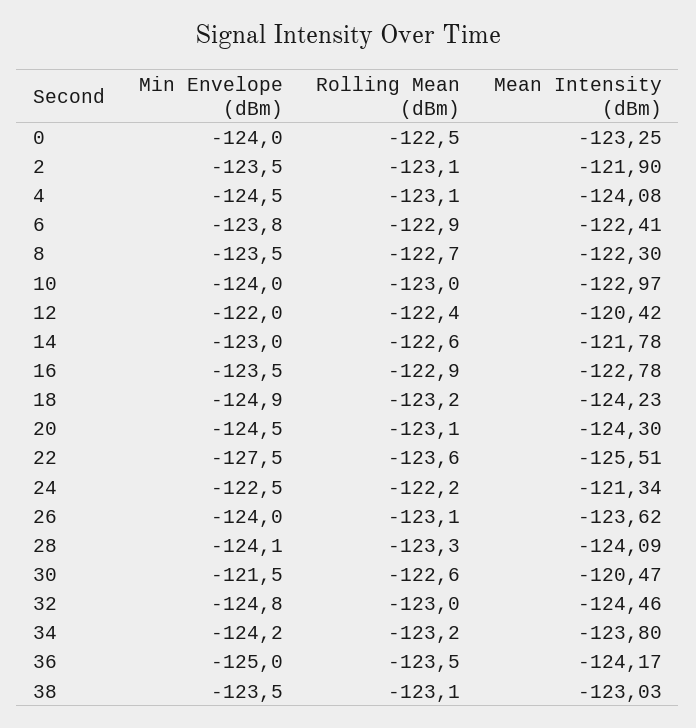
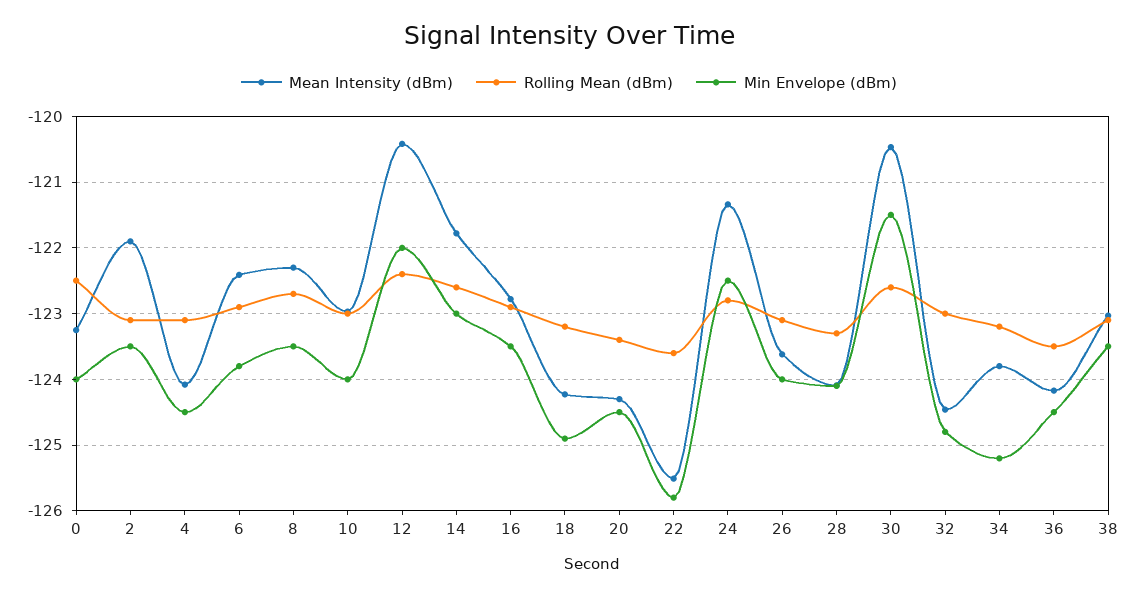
Rolling Mean (dBm), 20: -123.1 -> -123.4
Min Envelope (dBm), 22: -127.5 -> -125.8
Rolling Mean (dBm), 24: -122.2 -> -122.8
Min Envelope (dBm), 34: -124.2 -> -125.2
Min Envelope (dBm), 36: -125 -> -124.5

